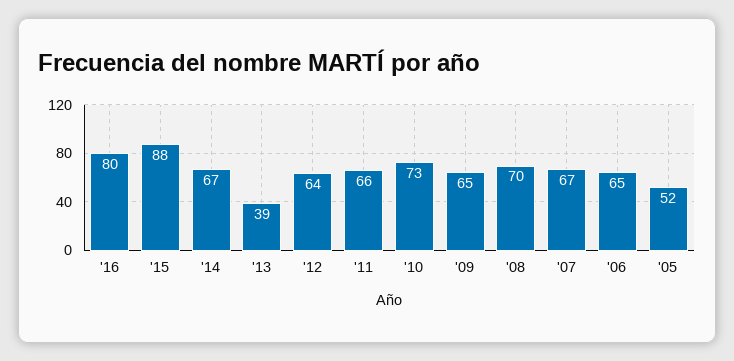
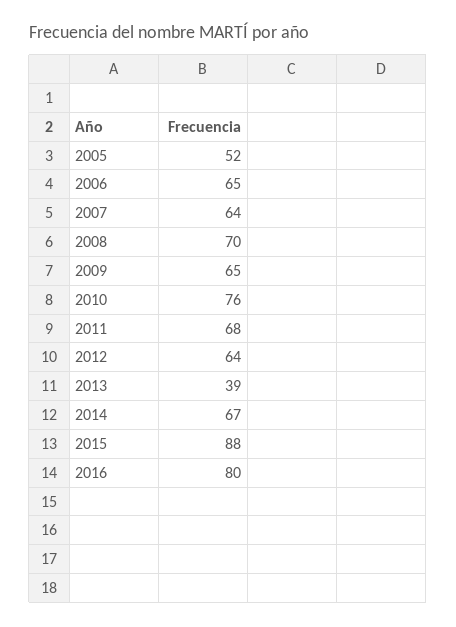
'11: 66 -> 68
'10: 73 -> 76
'07: 67 -> 64

